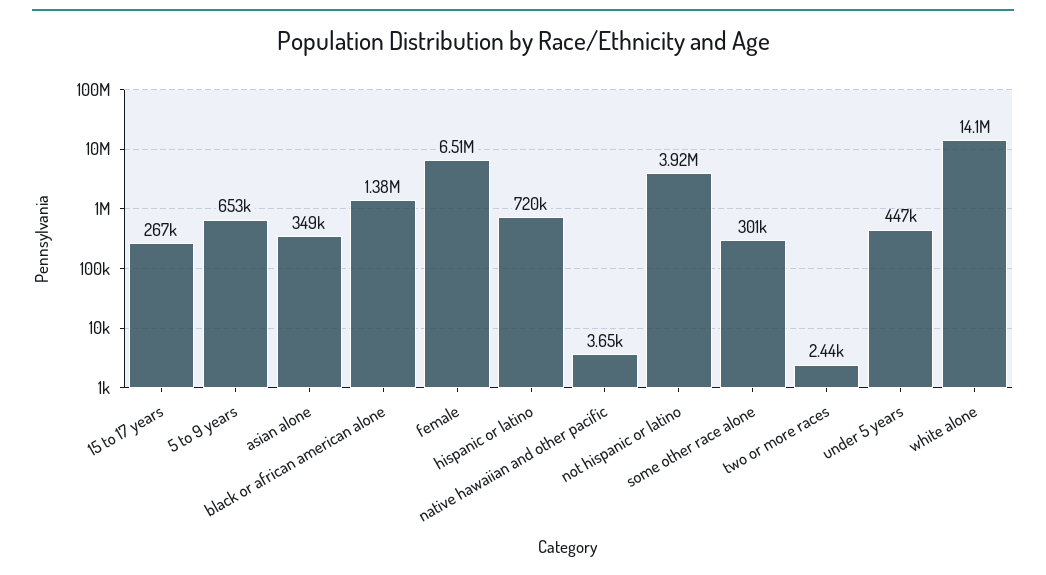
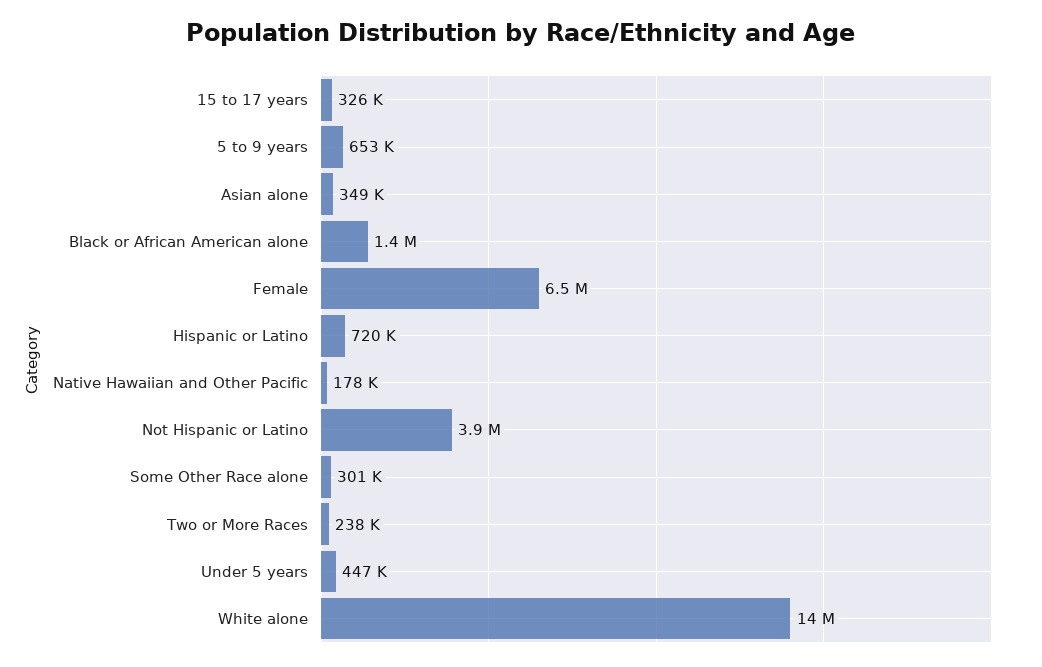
15 to 17 years: 267000 -> 326000
native hawaiian and other pacific: 3650 -> 178000
two or more races: 2440 -> 238000

